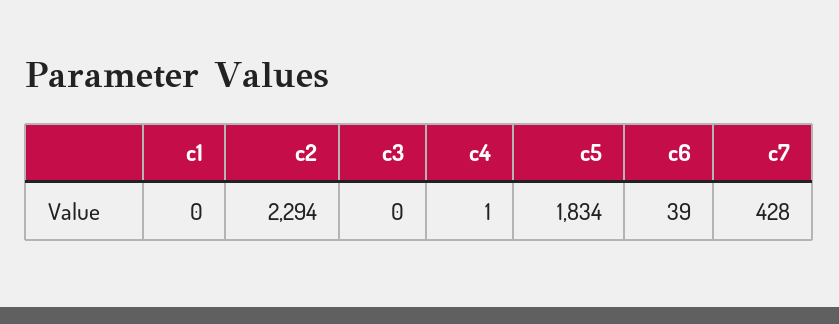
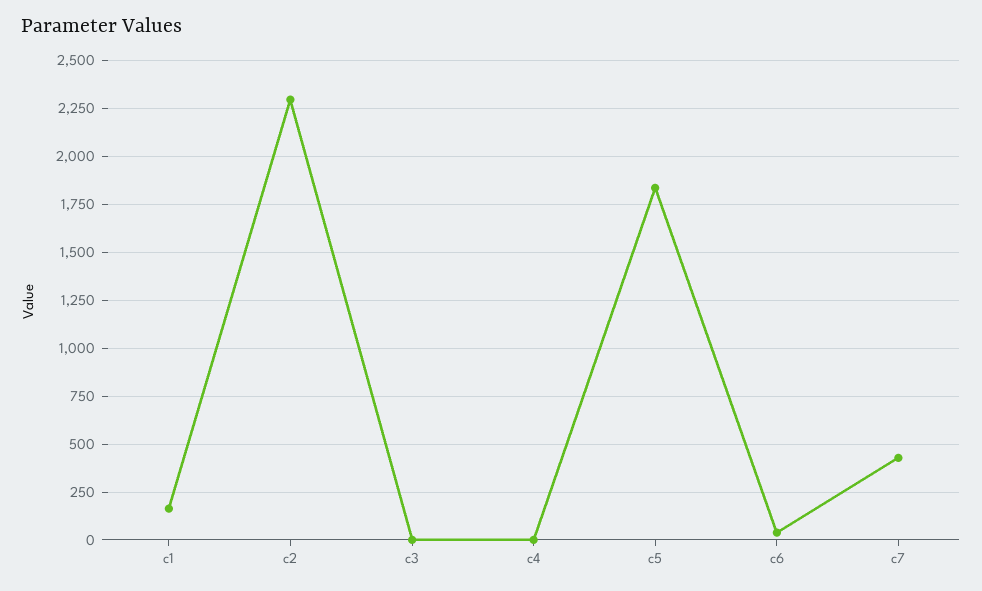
c1: 0 -> 150

